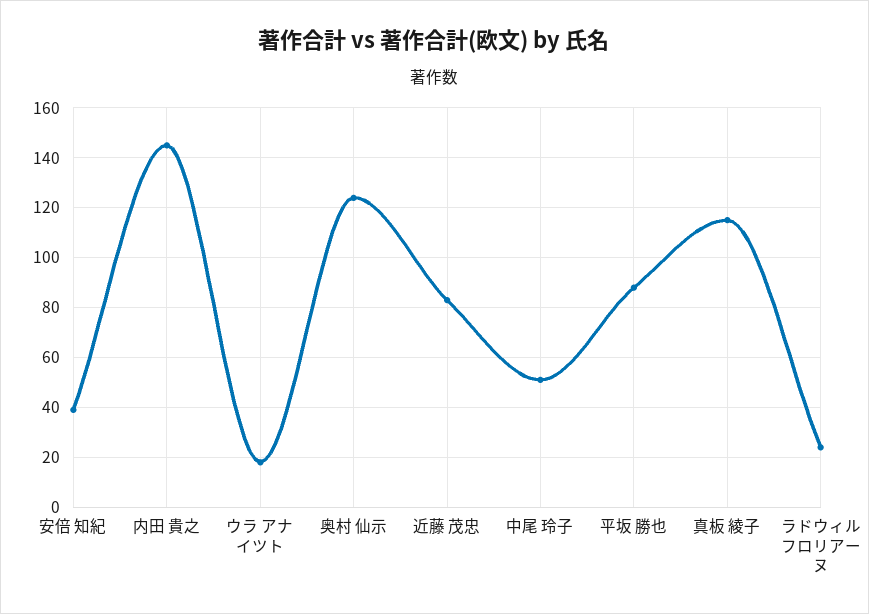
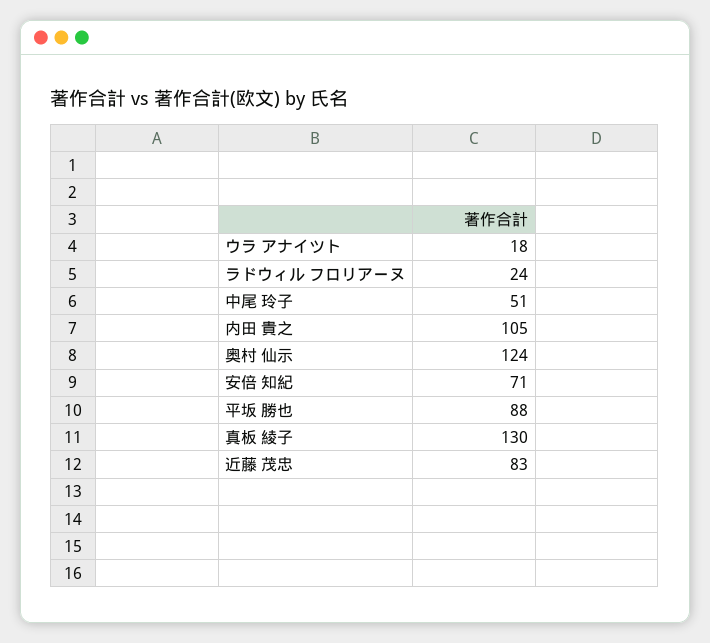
安倍 知紀: 40 -> 71
内田 貴之: 145 -> 105
真板 綾子: 115 -> 130

